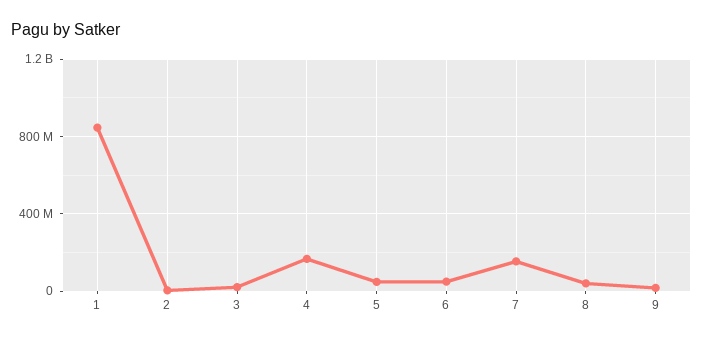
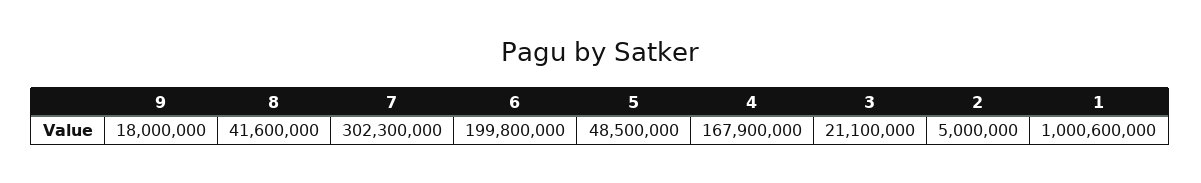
1: 850000000 -> 1000600000
6: 50000000 -> 199800000
7: 150000000 -> 302300000

